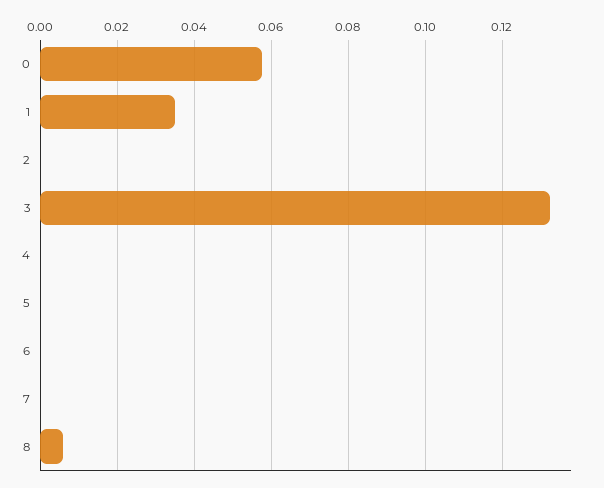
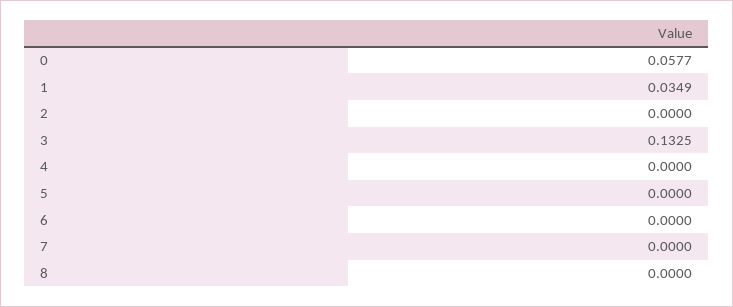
8: 0.006 -> 0

